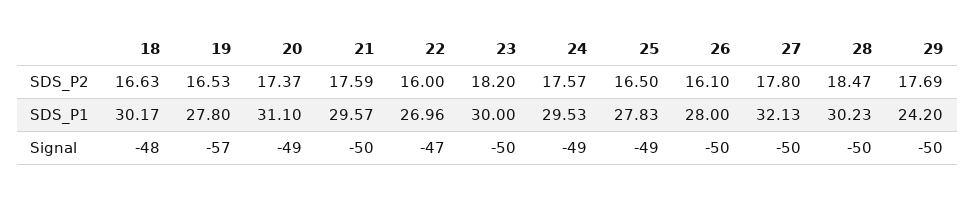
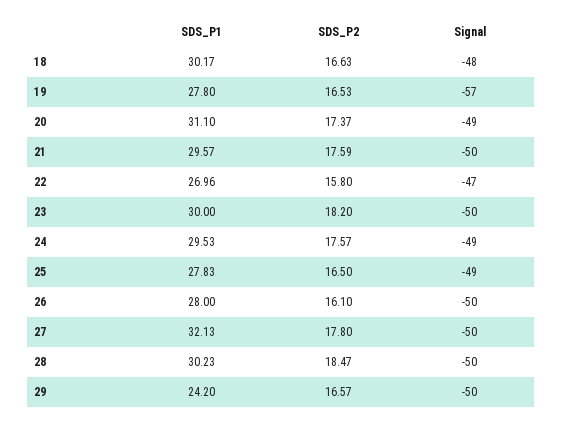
22, SDS_P2: 16 -> 15.8
29, SDS_P2: 17.69 -> 16.57

